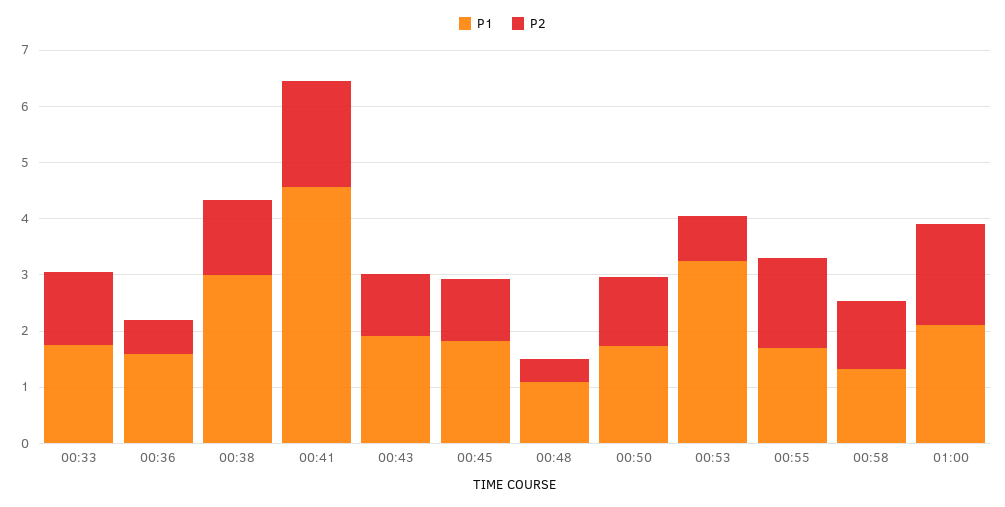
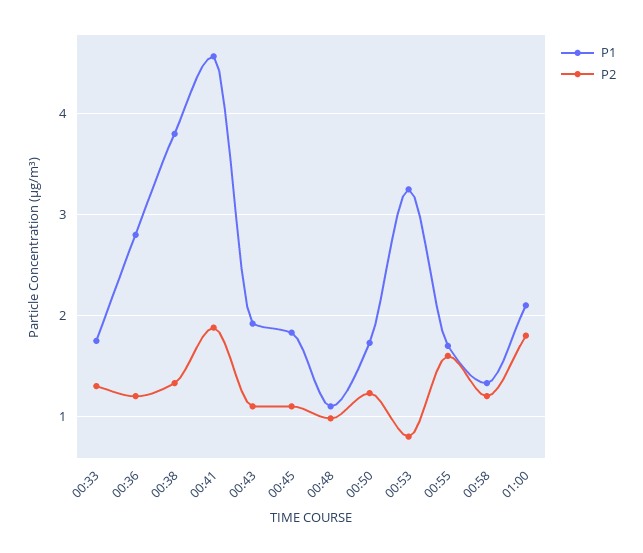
P1, 00:36: 1.6 -> 2.8
P2, 00:36: 0.6 -> 1.2
P1, 00:38: 3 -> 3.8
P2, 00:48: 0.4 -> 1

